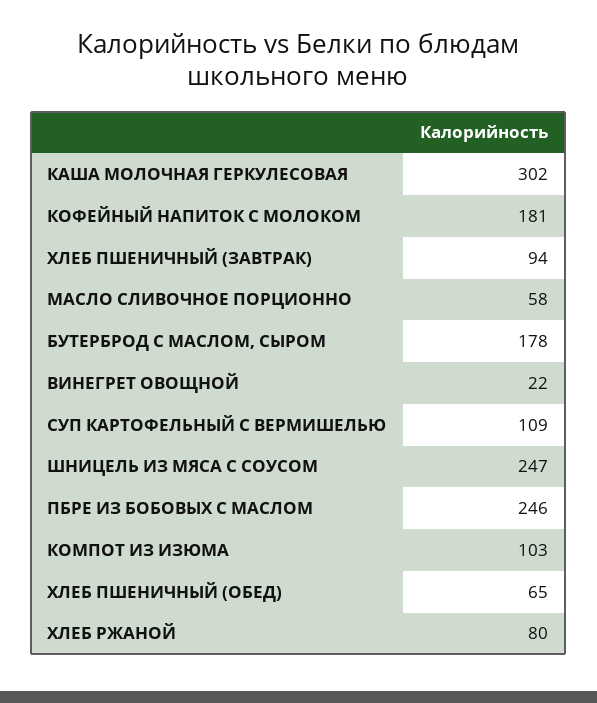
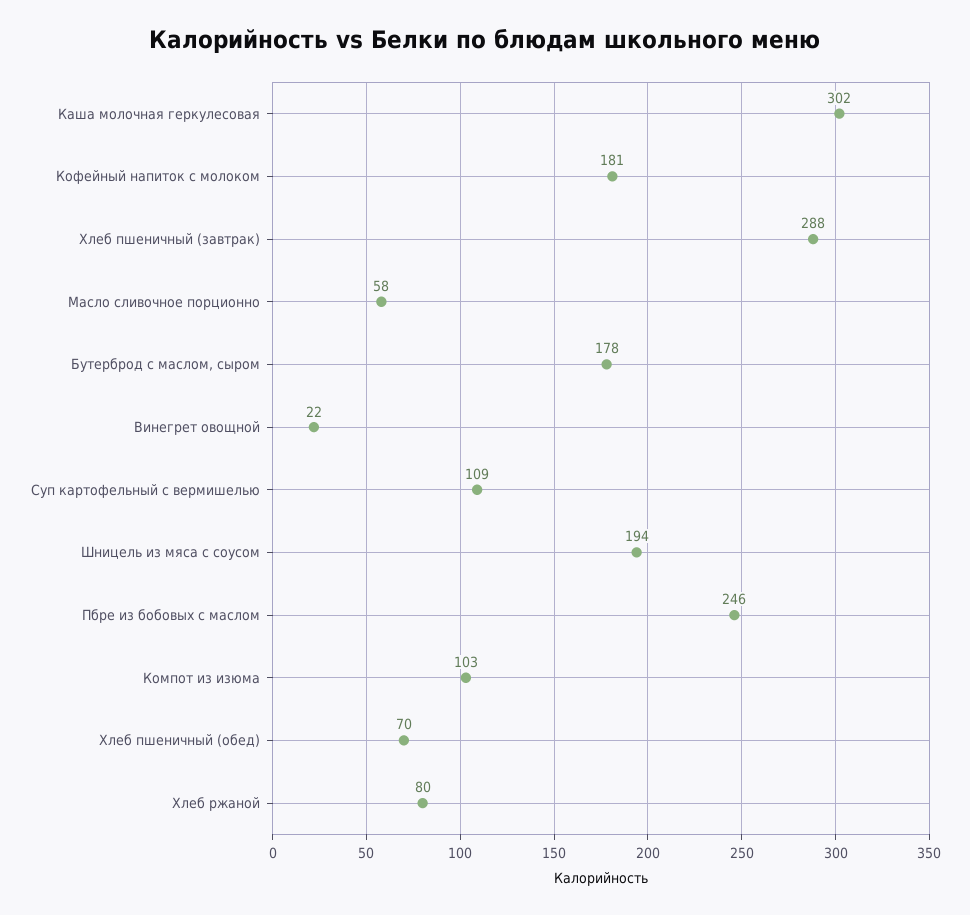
ХЛЕБ ПШЕНИЧНЫЙ (ЗАВТРАК): 94 -> 288
ШНИЦЕЛЬ ИЗ МЯСА С СОУСОМ: 247 -> 194
ХЛЕБ ПШЕНИЧНЫЙ (ОБЕД): 65 -> 70

